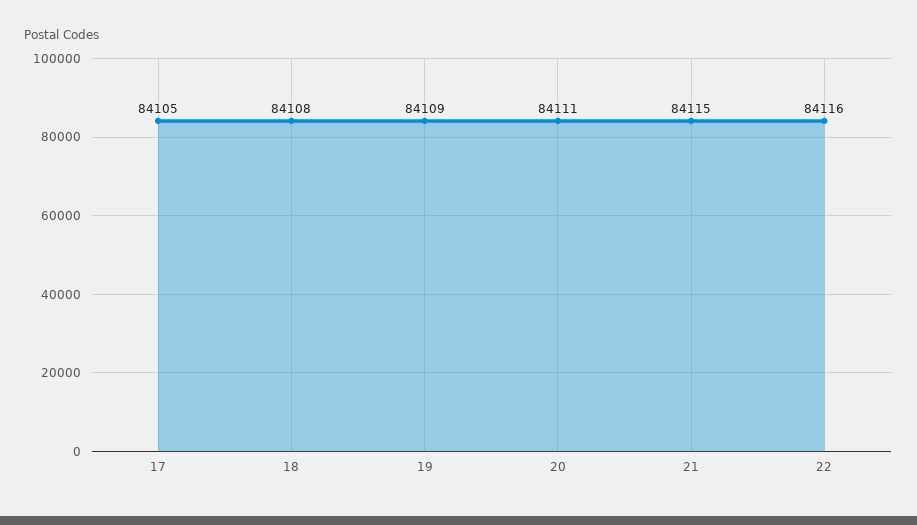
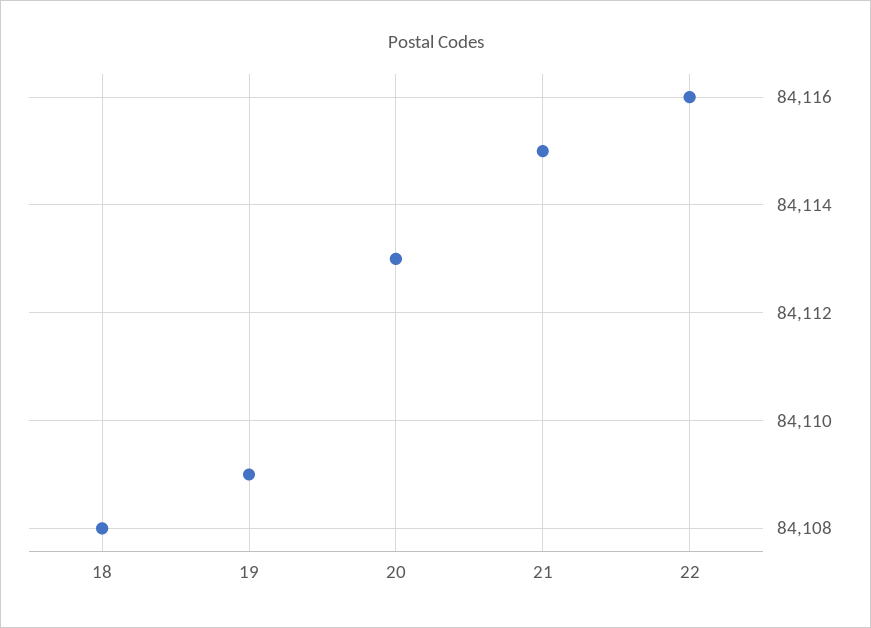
17: 84105 -> none
20: 84111 -> 84113

